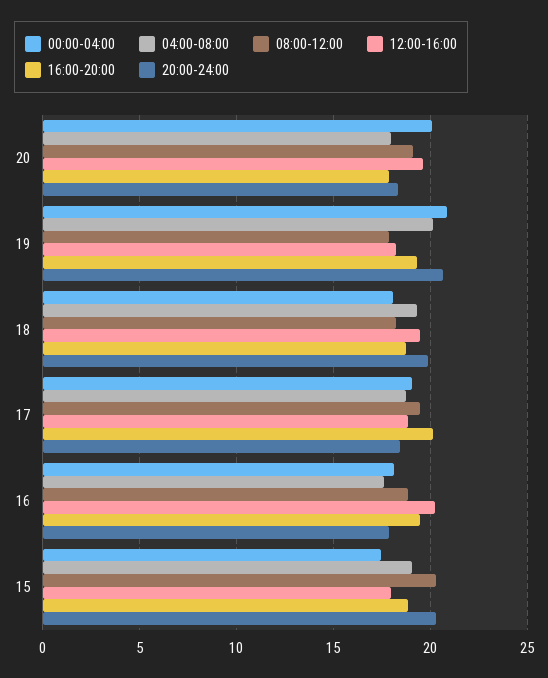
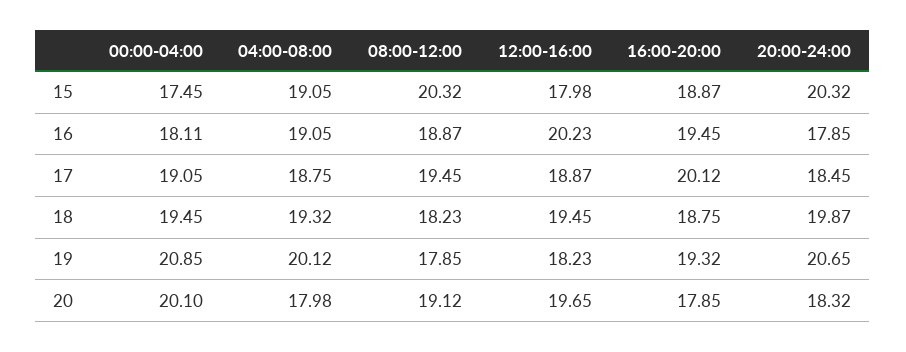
00:00-04:00, 18: 18 -> 19.45
04:00-08:00, 16: 17.5 -> 19.05

